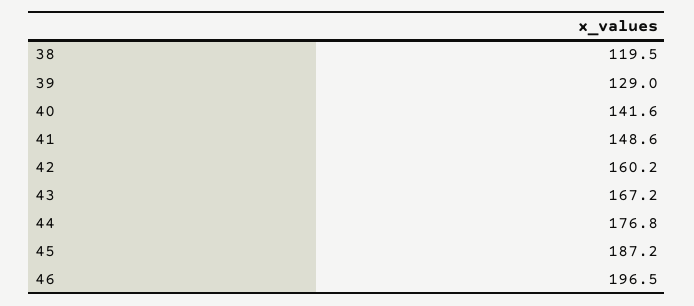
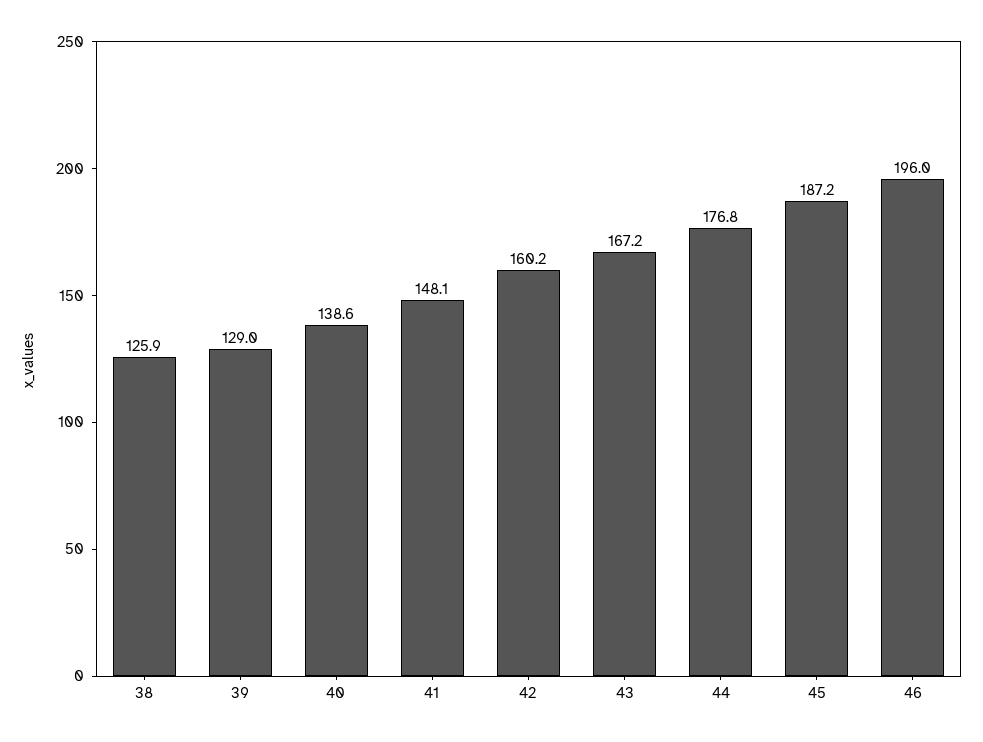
38: 119.5 -> 125.9
40: 141.6 -> 138.6
41: 148.6 -> 148.1
46: 196.5 -> 196

